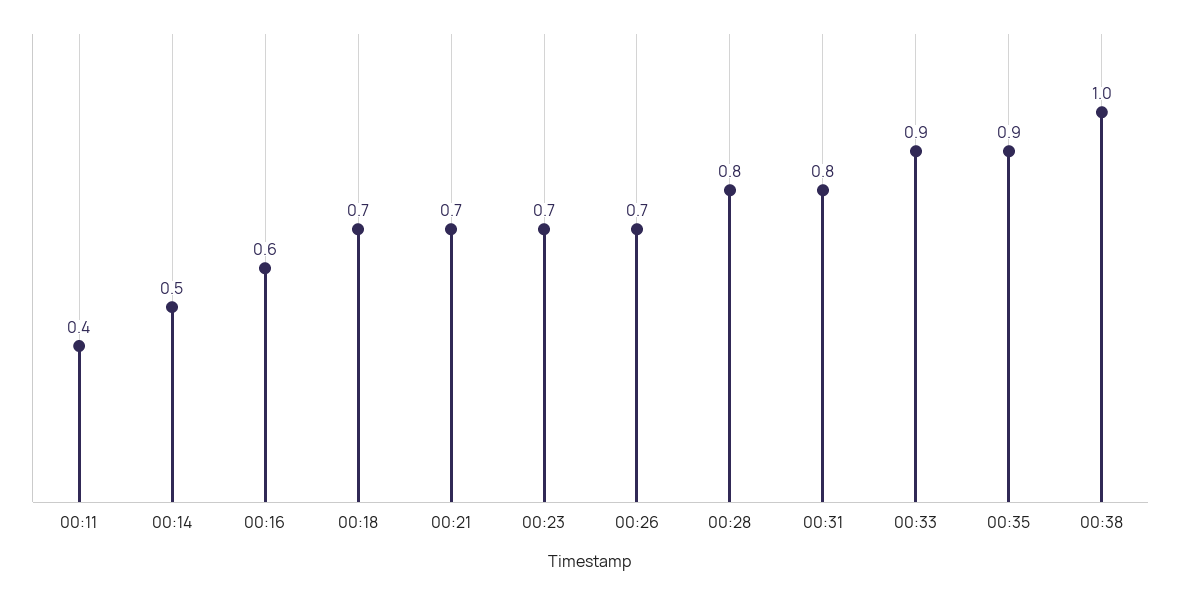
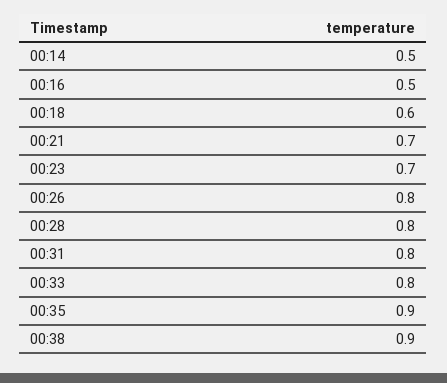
00:11: 0.4 -> none
00:16: 0.6 -> 0.5
00:18: 0.7 -> 0.6
00:26: 0.7 -> 0.8
00:33: 0.9 -> 0.8
00:38: 1 -> 0.9

